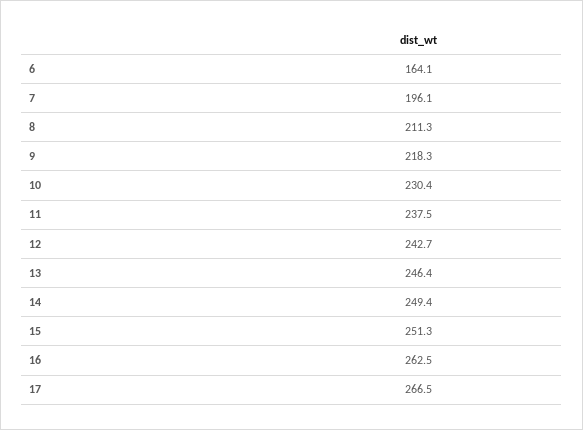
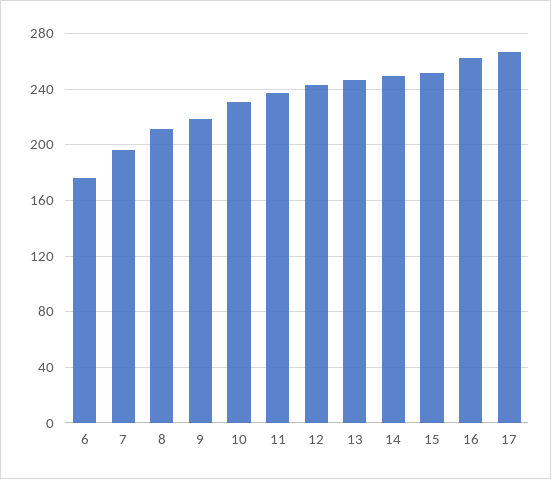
6: 164.1 -> 175

